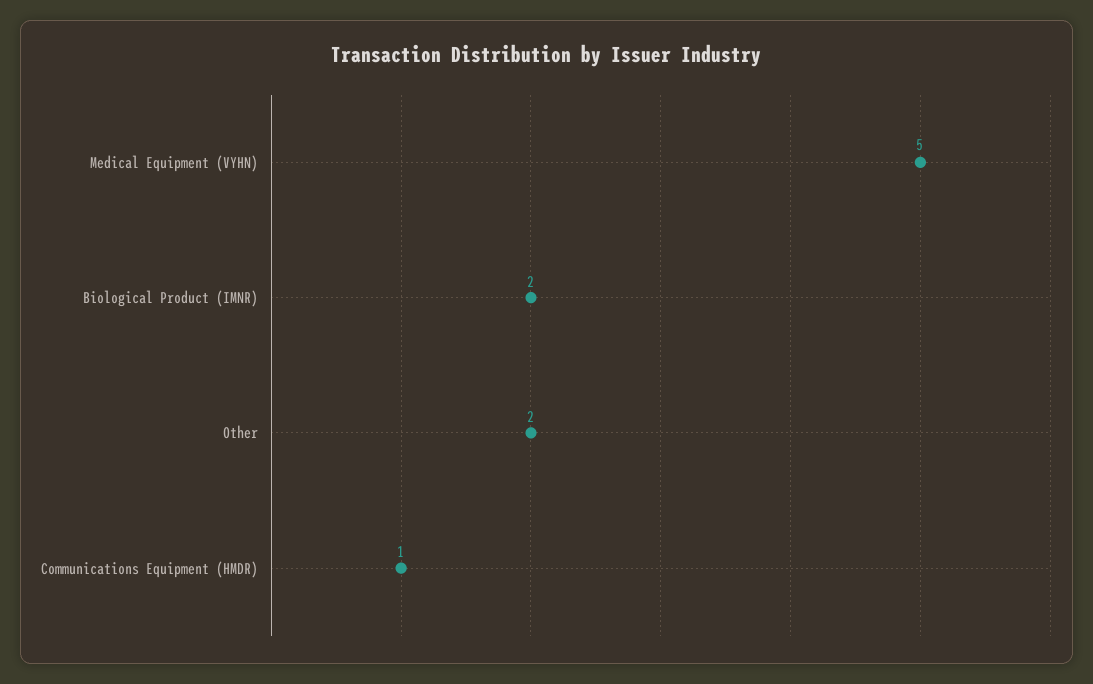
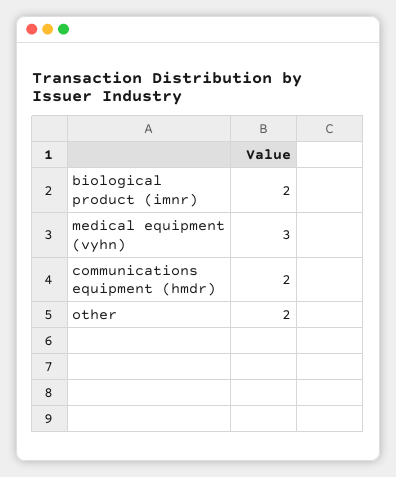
Medical Equipment (VYHN): 5 -> 3
Communications Equipment (HMDR): 1 -> 2

